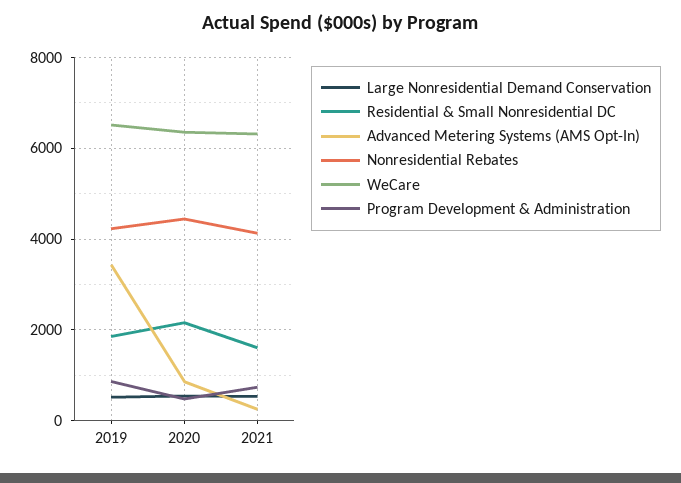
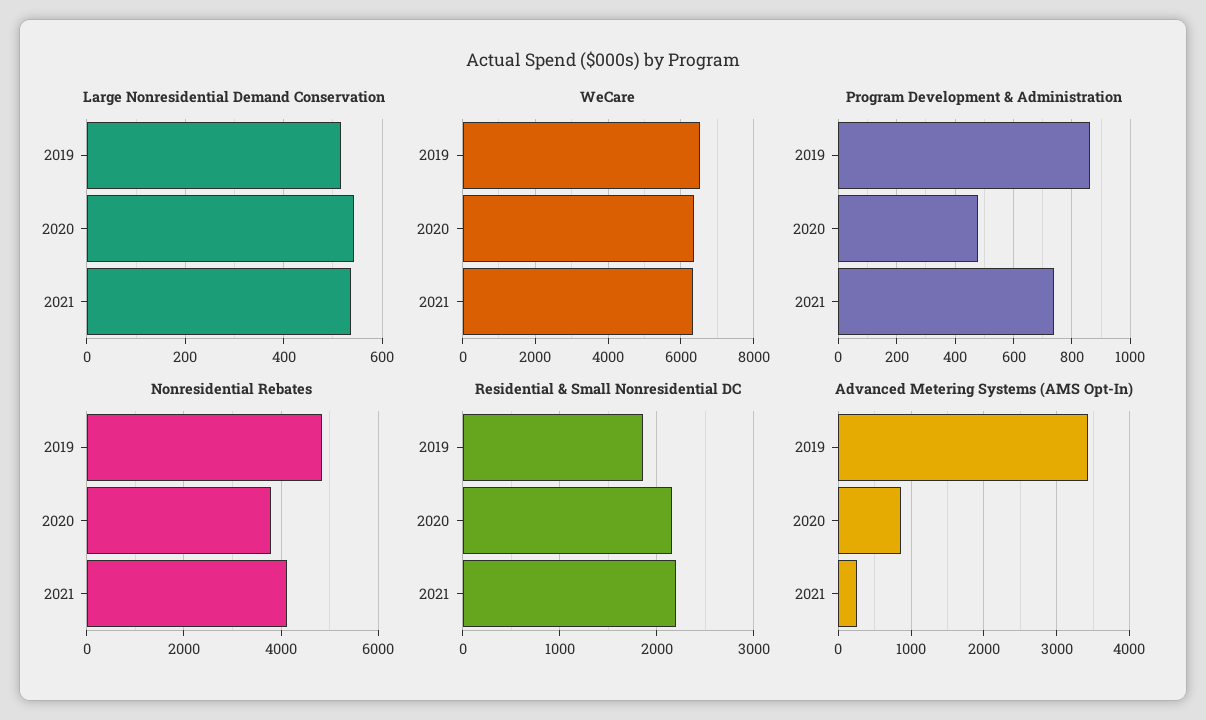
Nonresidential Rebates, 2019: 4200 -> 4800
Nonresidential Rebates, 2020: 4400 -> 3800
Residential & Small Nonresidential DC, 2021: 1600 -> 2200

